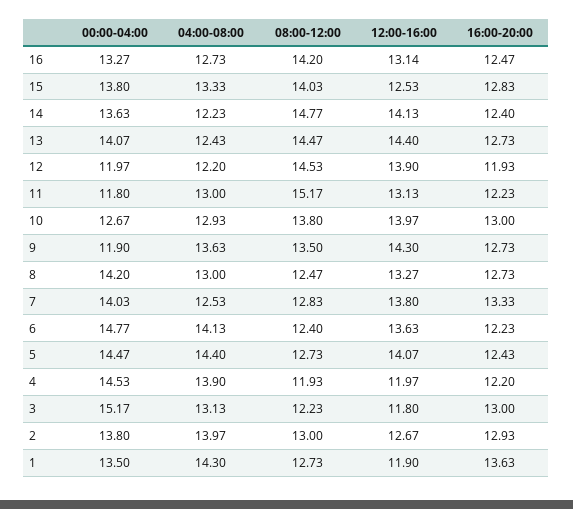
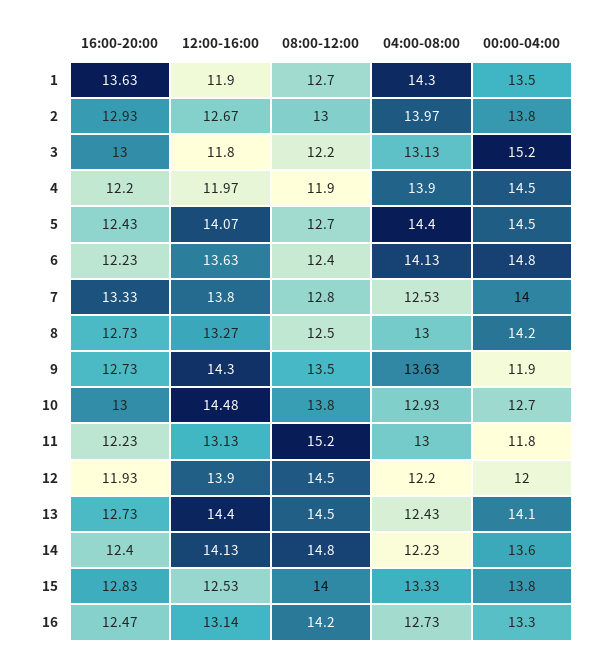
12:00-16:00, 10: 13.97 -> 14.48

